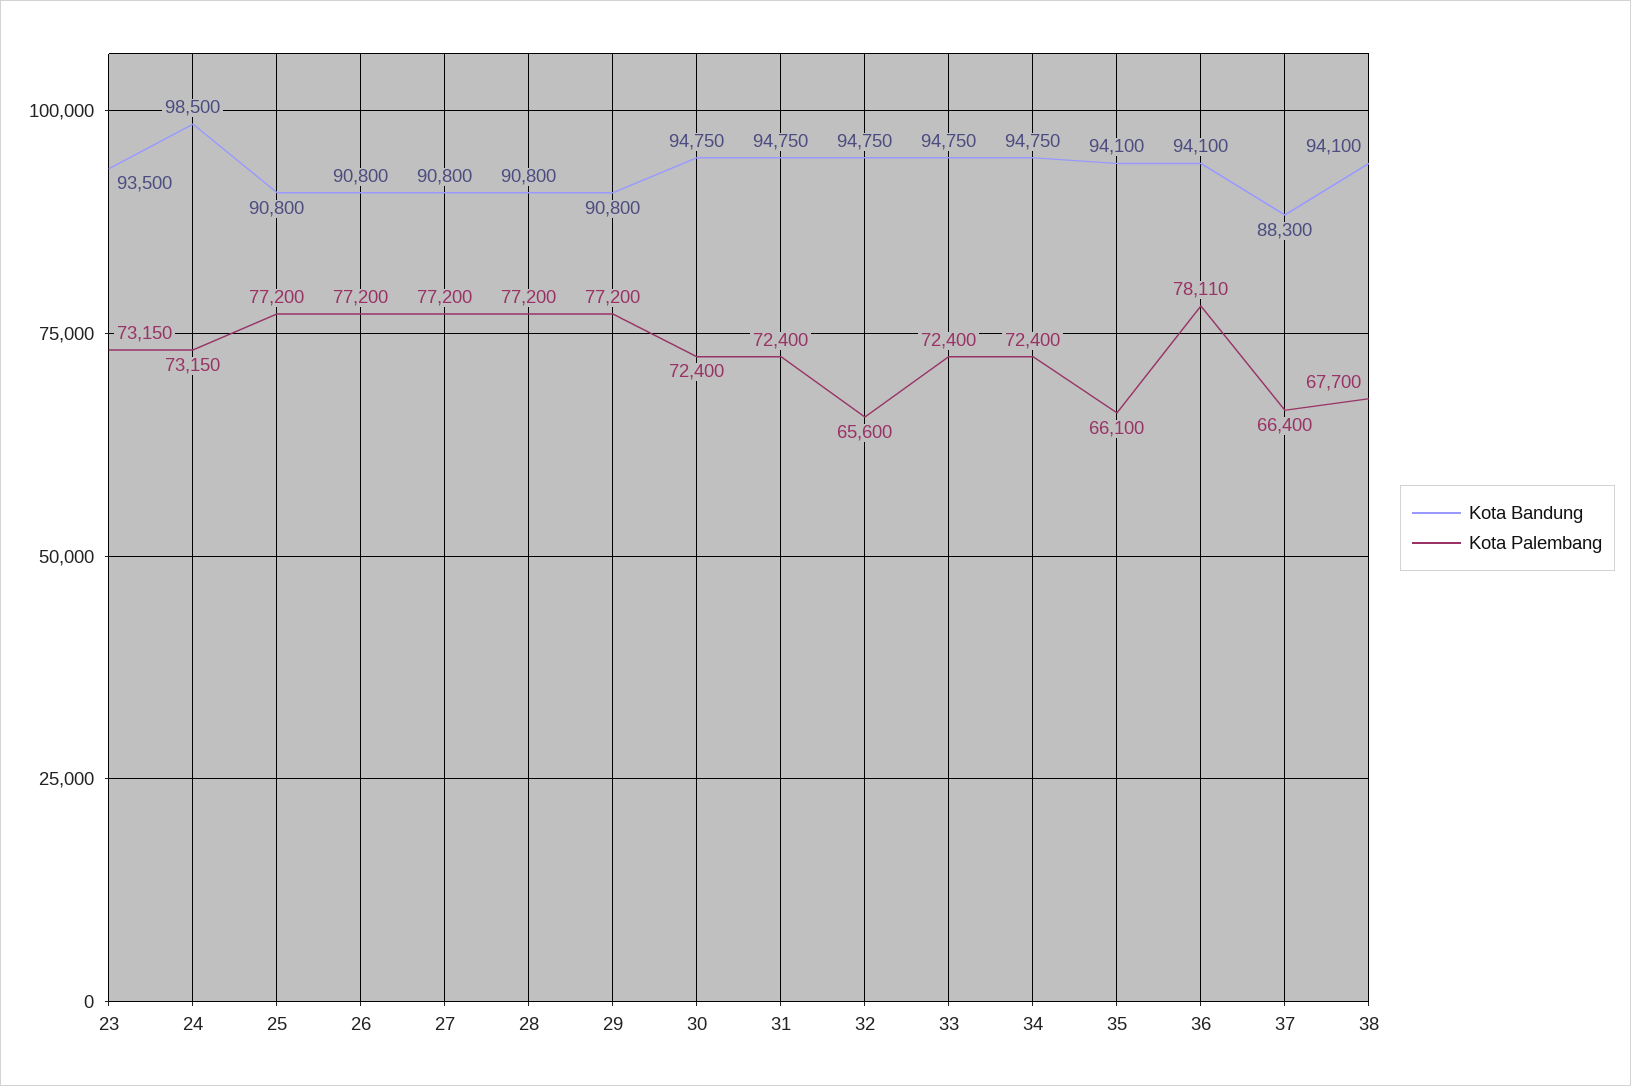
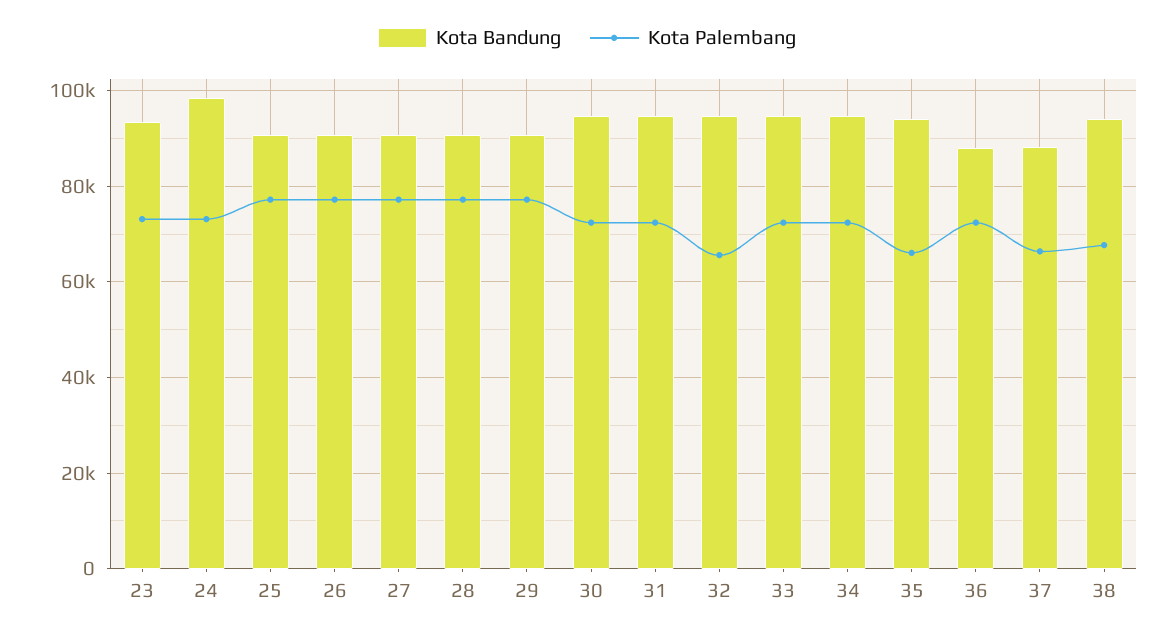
Kota Bandung, 36: 94100 -> 88000
Kota Palembang, 36: 78110 -> 72000

